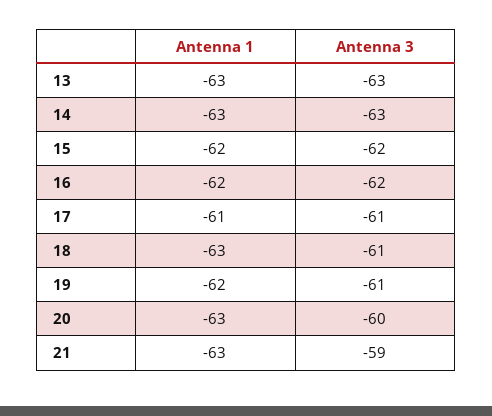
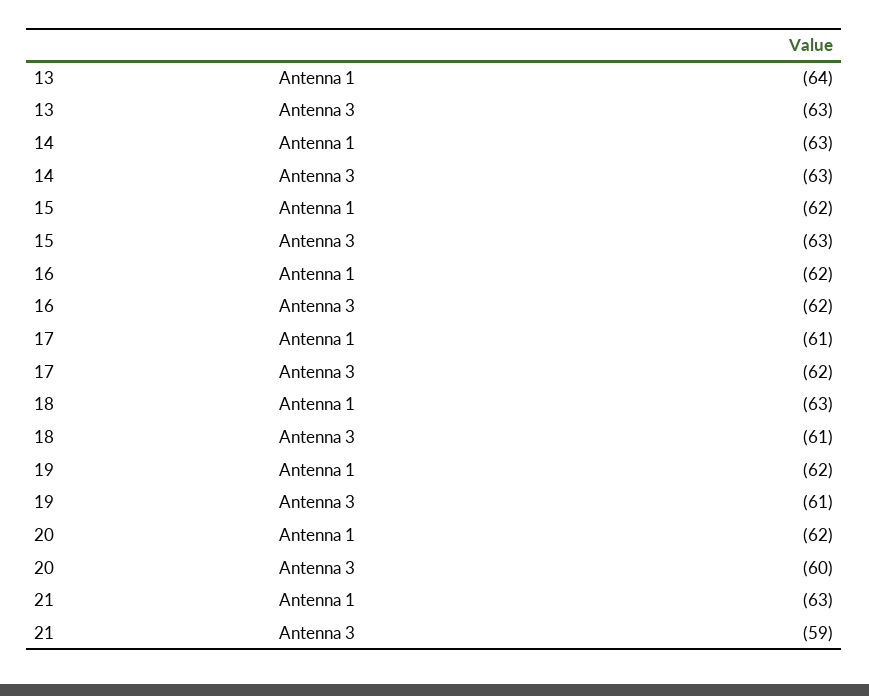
Antenna 1, 13: -63 -> -64
Antenna 3, 15: -62 -> -63
Antenna 3, 17: -61 -> -62
Antenna 1, 20: -63 -> -62

